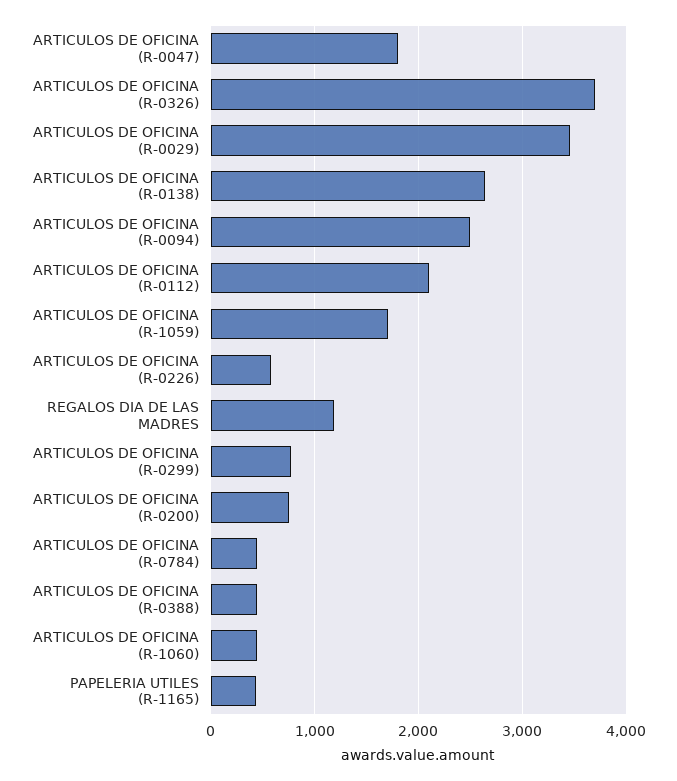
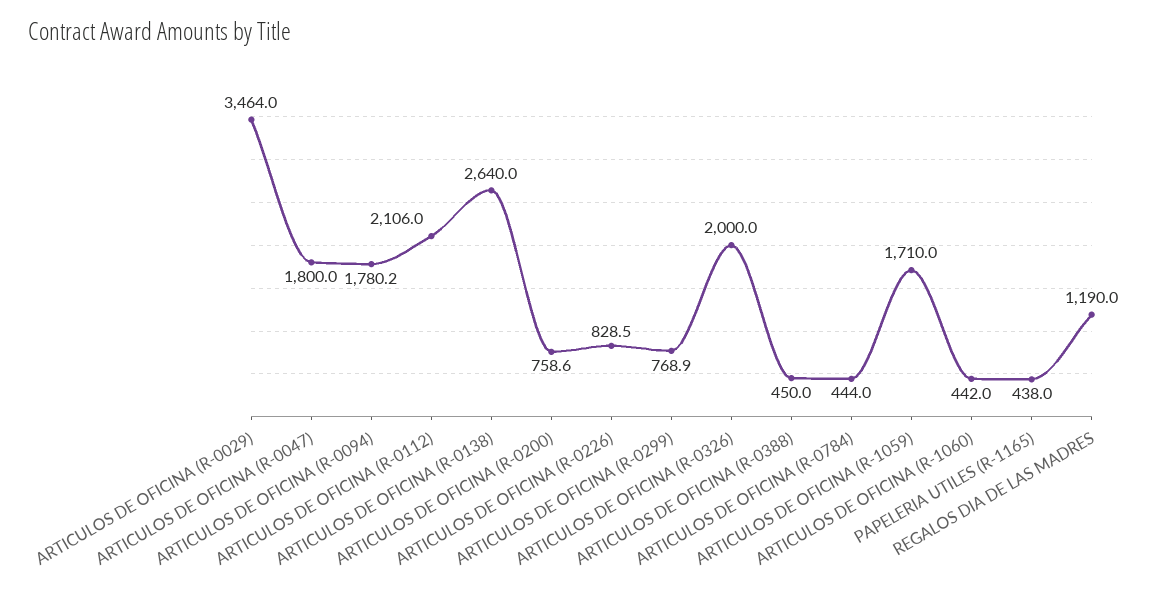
ARTICULOS DE OFICINA (R-0326): 3700 -> 2000
ARTICULOS DE OFICINA (R-0094): 2500 -> 1780.2
ARTICULOS DE OFICINA (R-0226): 600 -> 828.5

